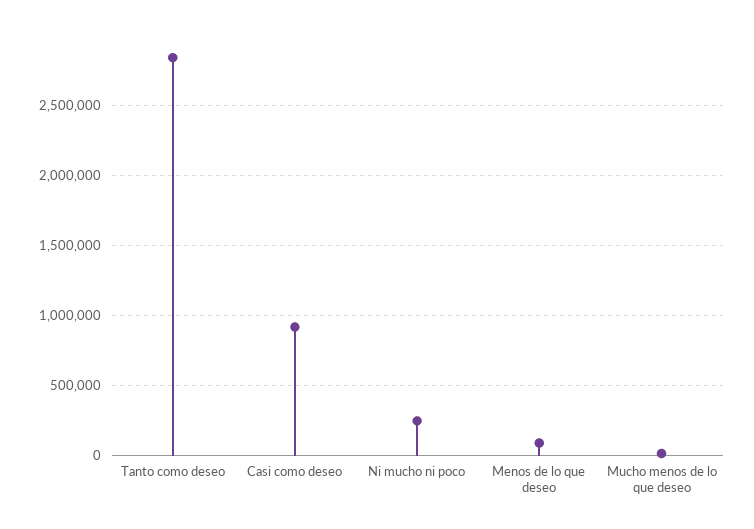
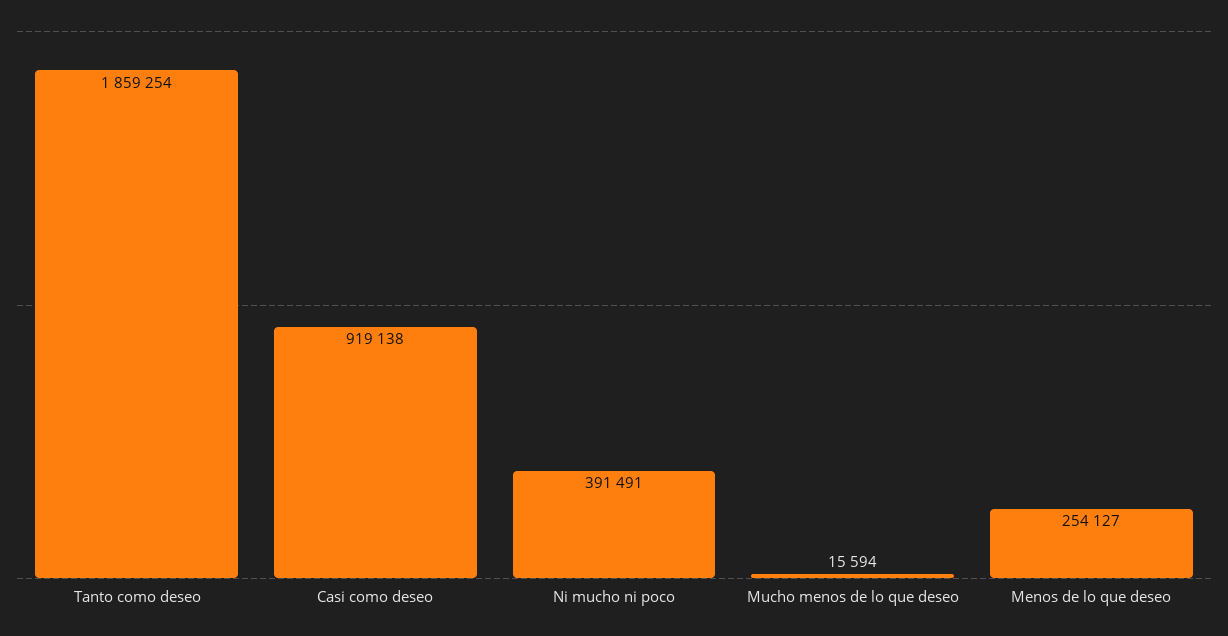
Tanto como deseo: 2850000 -> 1859254
Ni mucho ni poco: 250000 -> 391491
Menos de lo que deseo: 100000 -> 254127

